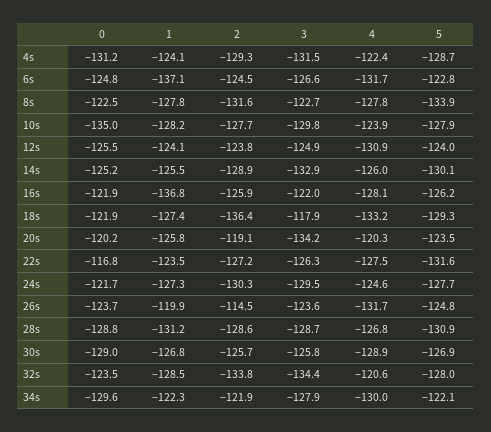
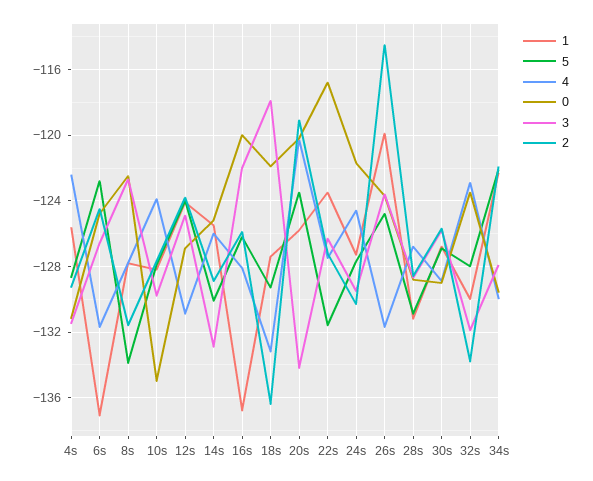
1, 4s: -124.1 -> -125.5
0, 12s: -125.5 -> -127
0, 16s: -121.9 -> -120
1, 32s: -128.5 -> -130
3, 32s: -134.4 -> -132
4, 32s: -120.6 -> -123

